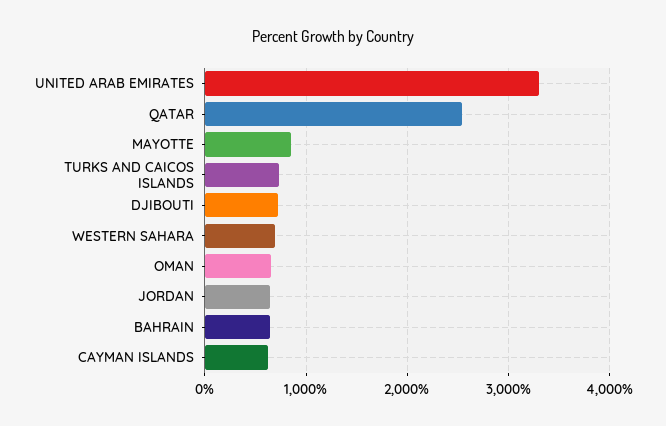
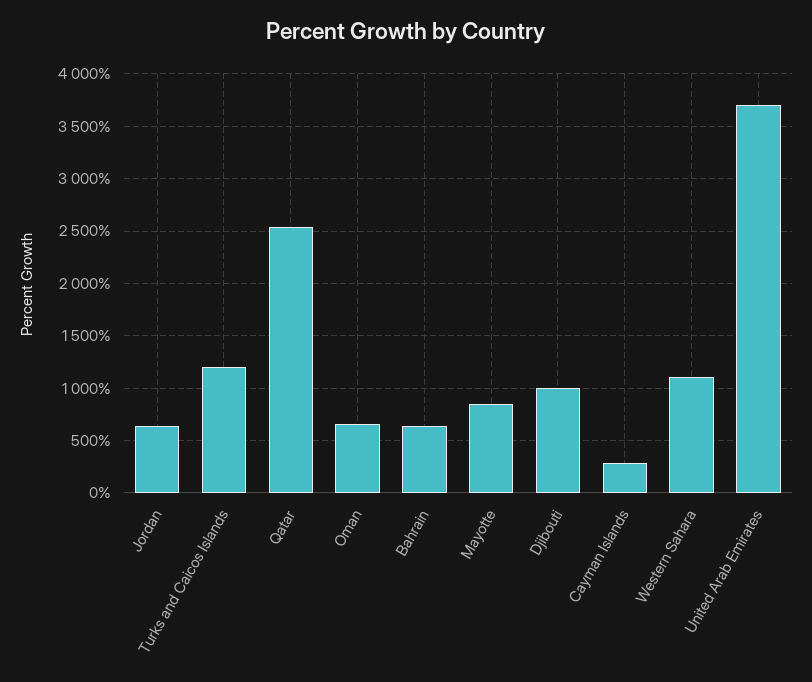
UNITED ARAB EMIRATES: 3300 -> 3700
TURKS AND CAICOS ISLANDS: 700 -> 1200
DJIBOUTI: 700 -> 1000
WESTERN SAHARA: 700 -> 1100
CAYMAN ISLANDS: 600 -> 300

